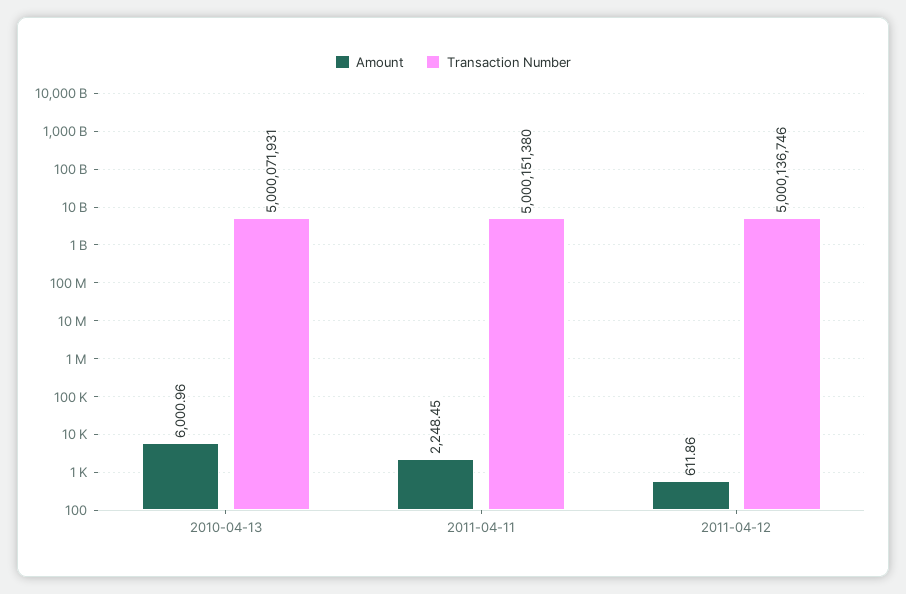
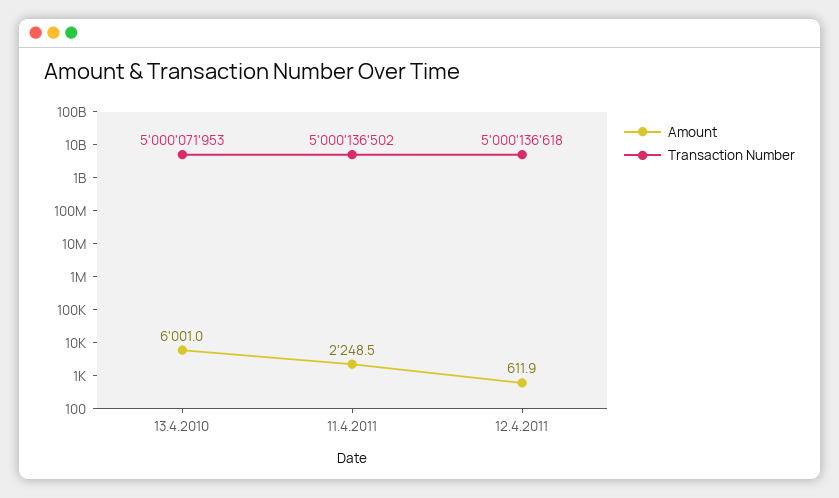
Transaction Number, 2010-04-13: 5000071931 -> 5000071953
Transaction Number, 2011-04-11: 5000151380 -> 5000136502
Transaction Number, 2011-04-12: 5000136746 -> 5000136618

